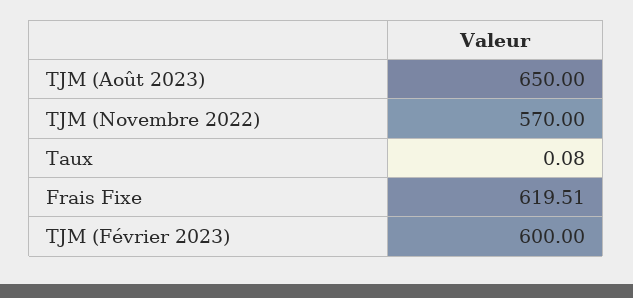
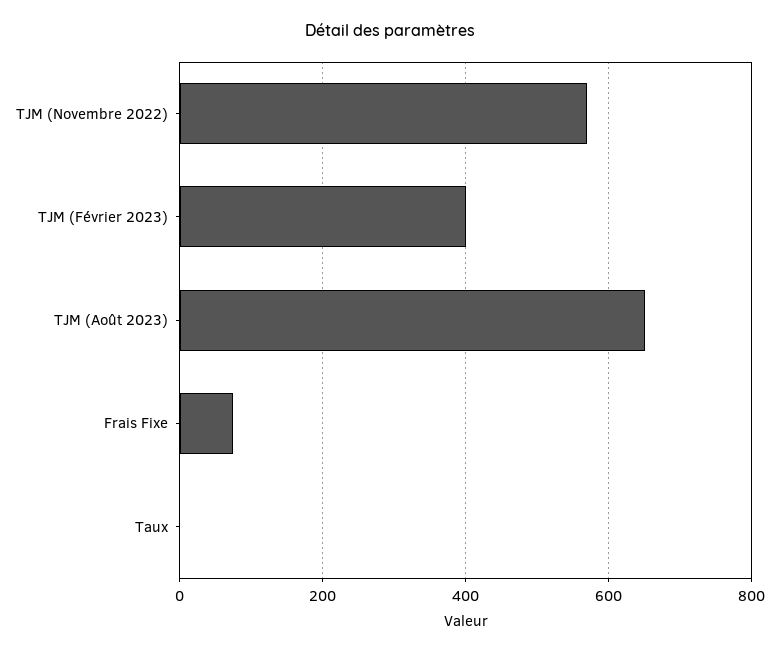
Frais Fixe: 619.51 -> 80
TJM (Février 2023): 600 -> 400

